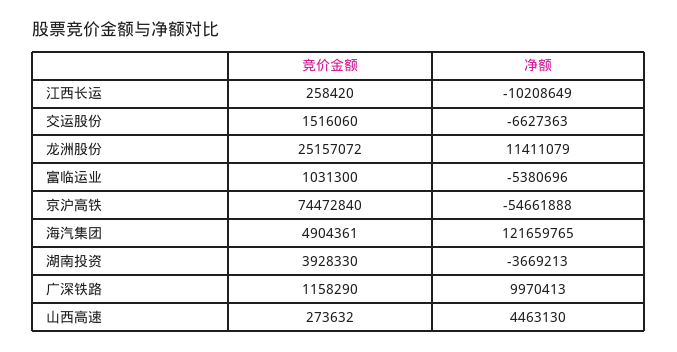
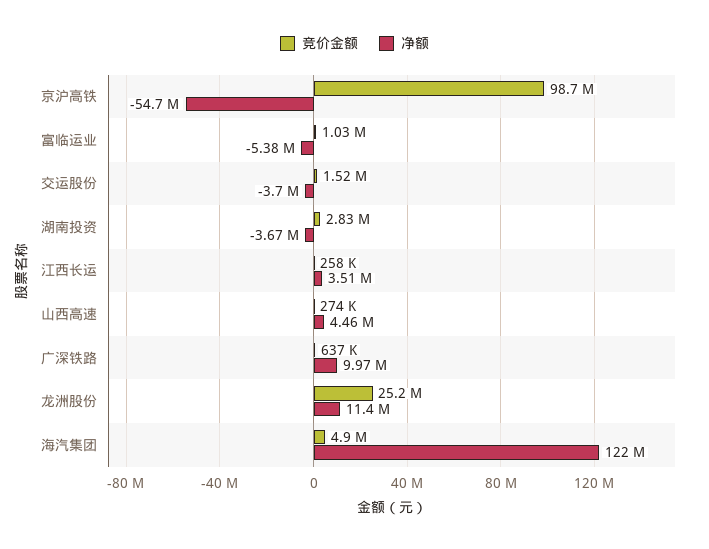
净额, 江西长运: -10208649 -> 3510000
净额, 交运股份: -6627363 -> -3700000
竞价金额, 京沪高铁: 74472840 -> 98700000
竞价金额, 湖南投资: 3928330 -> 2830000
竞价金额, 广深铁路: 1158290 -> 637000

